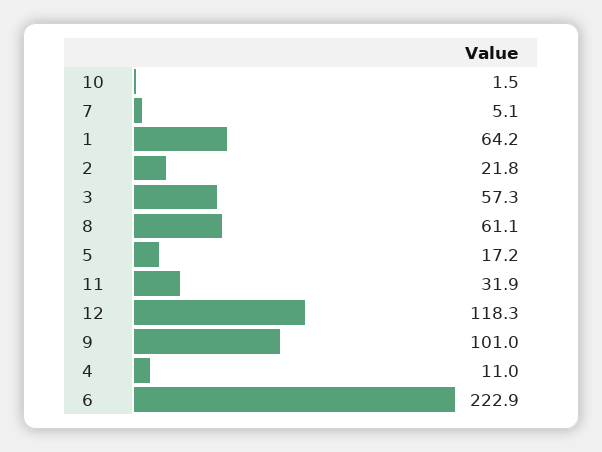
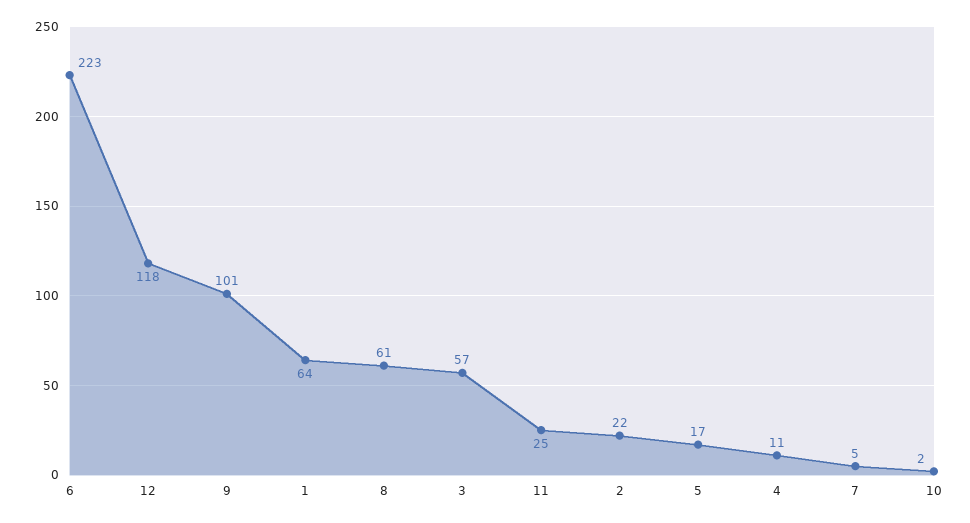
11: 31.9 -> 25

